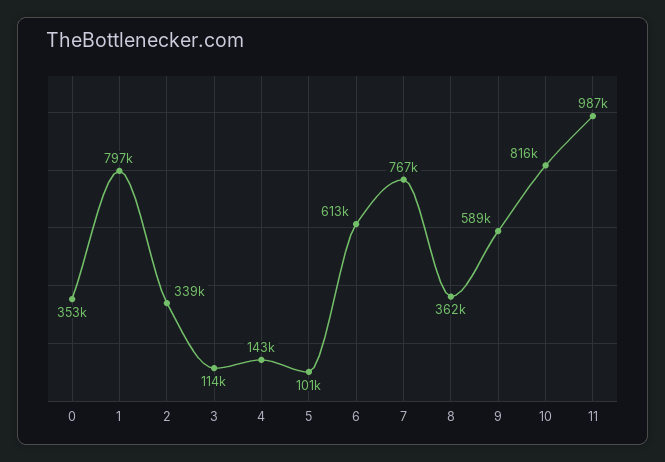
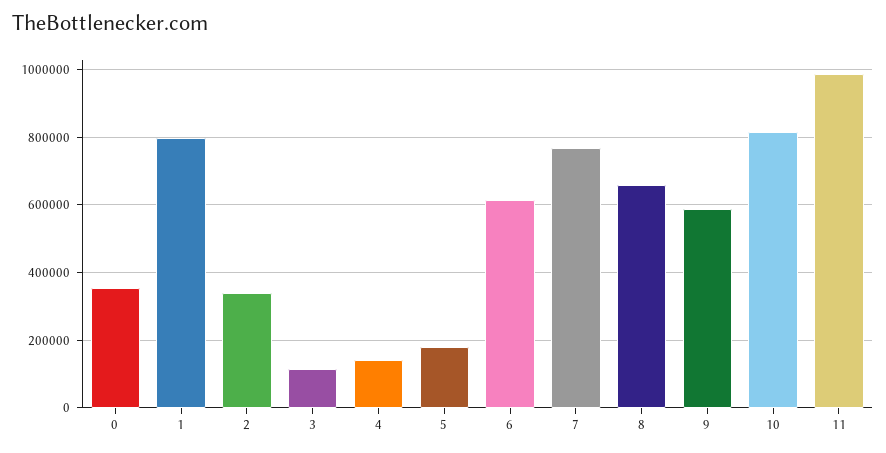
5: 101000 -> 180000
8: 362000 -> 660000

